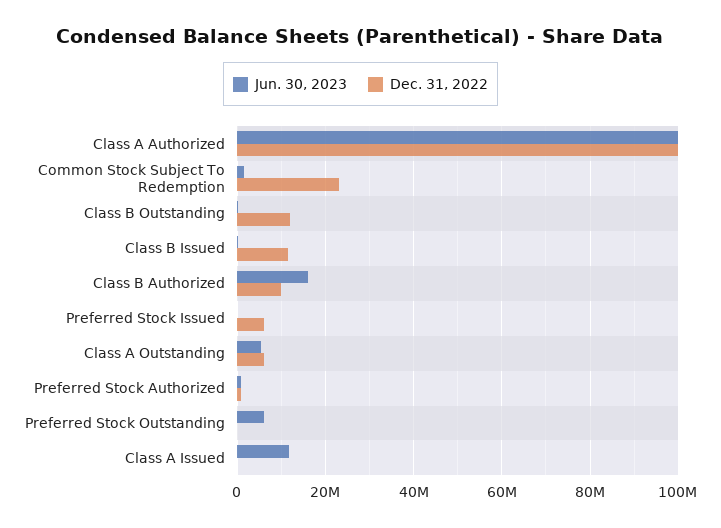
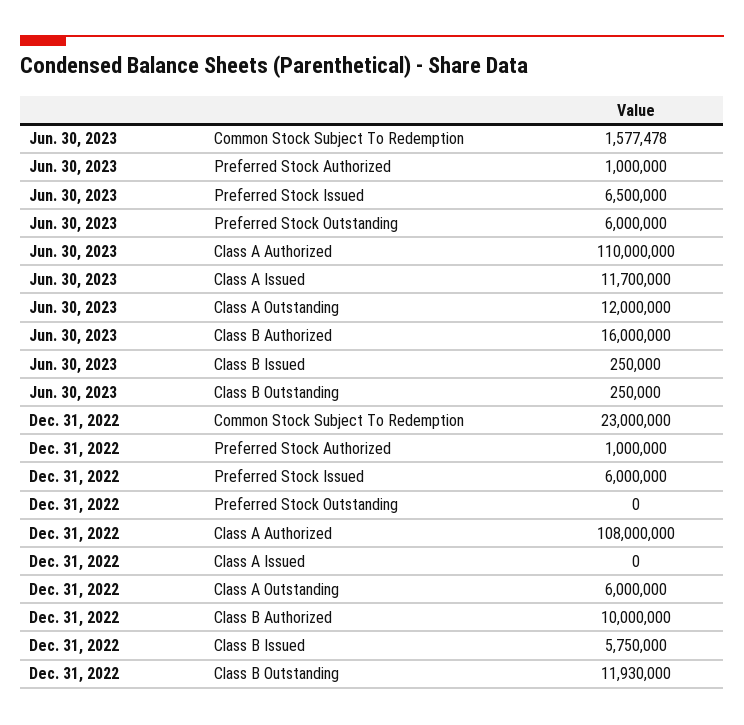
Jun. 30, 2023, Class A Authorized: 100000000 -> 110000000
Dec. 31, 2022, Class A Authorized: 100000000 -> 108000000
Dec. 31, 2022, Class B Issued: 12000000 -> 5750000
Jun. 30, 2023, Preferred Stock Issued: 0 -> 6500000
Jun. 30, 2023, Class A Outstanding: 6000000 -> 12000000

